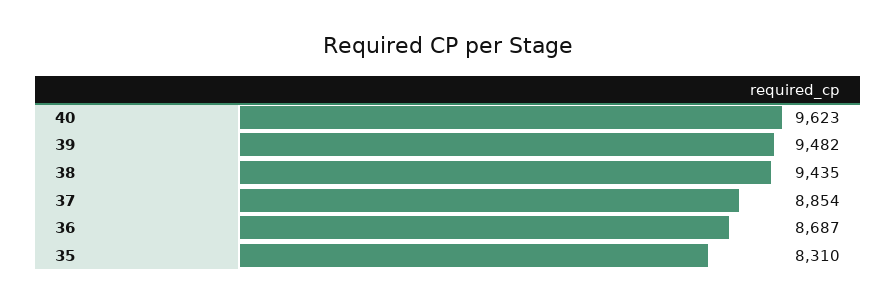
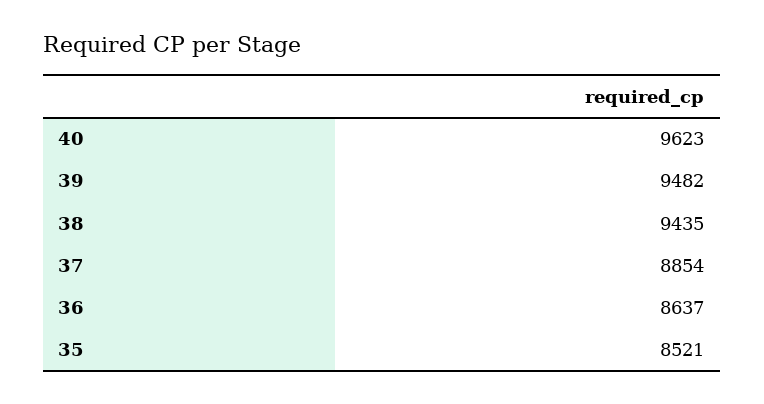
36: 8687 -> 8637
35: 8310 -> 8521

